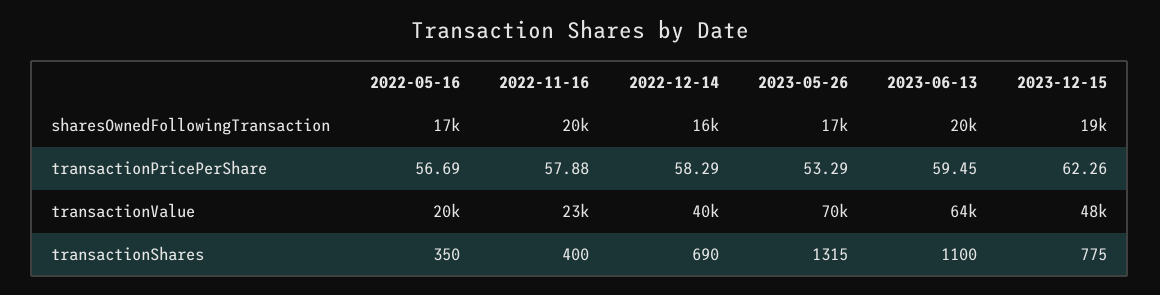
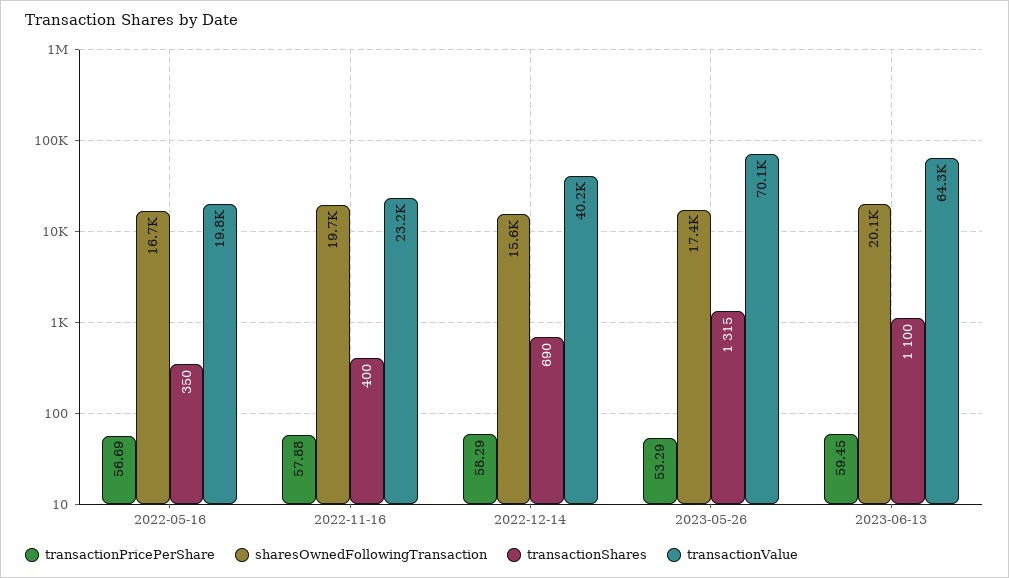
sharesOwnedFollowingTransaction, 2023-12-15: 19000 -> none
transactionPricePerShare, 2023-12-15: 62.26 -> none
transactionValue, 2023-12-15: 48000 -> none
transactionShares, 2023-12-15: 775 -> none

